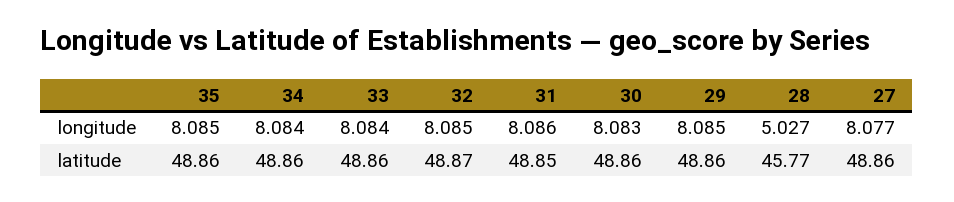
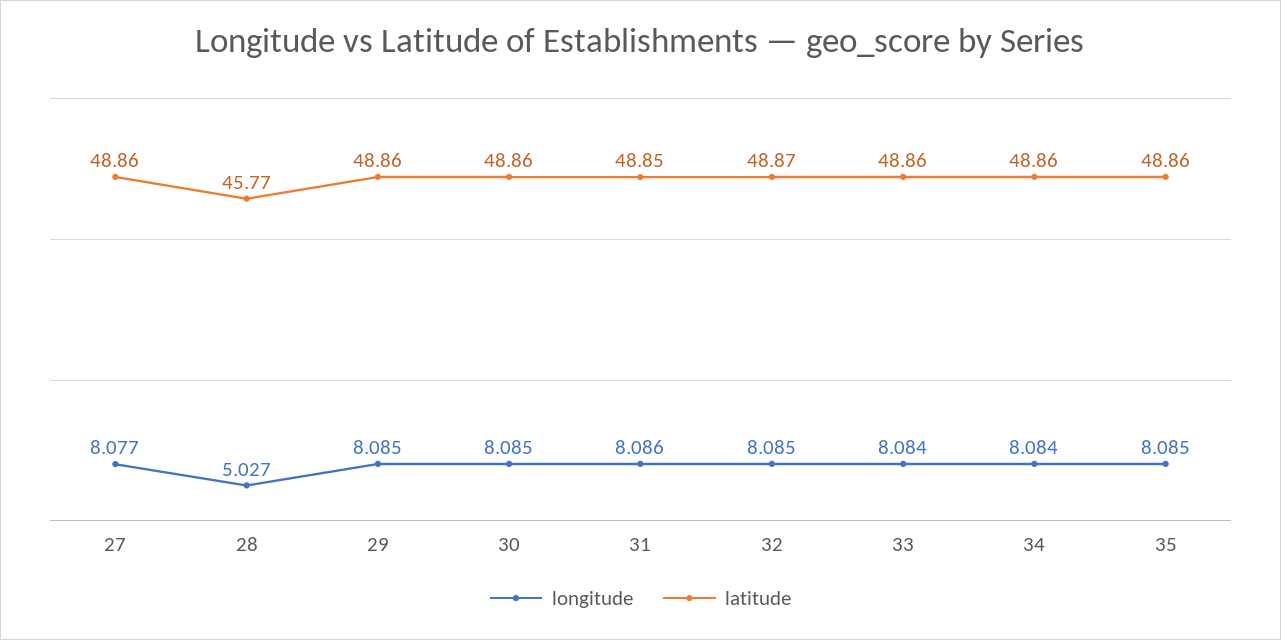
longitude, 30: 8.083 -> 8.085

